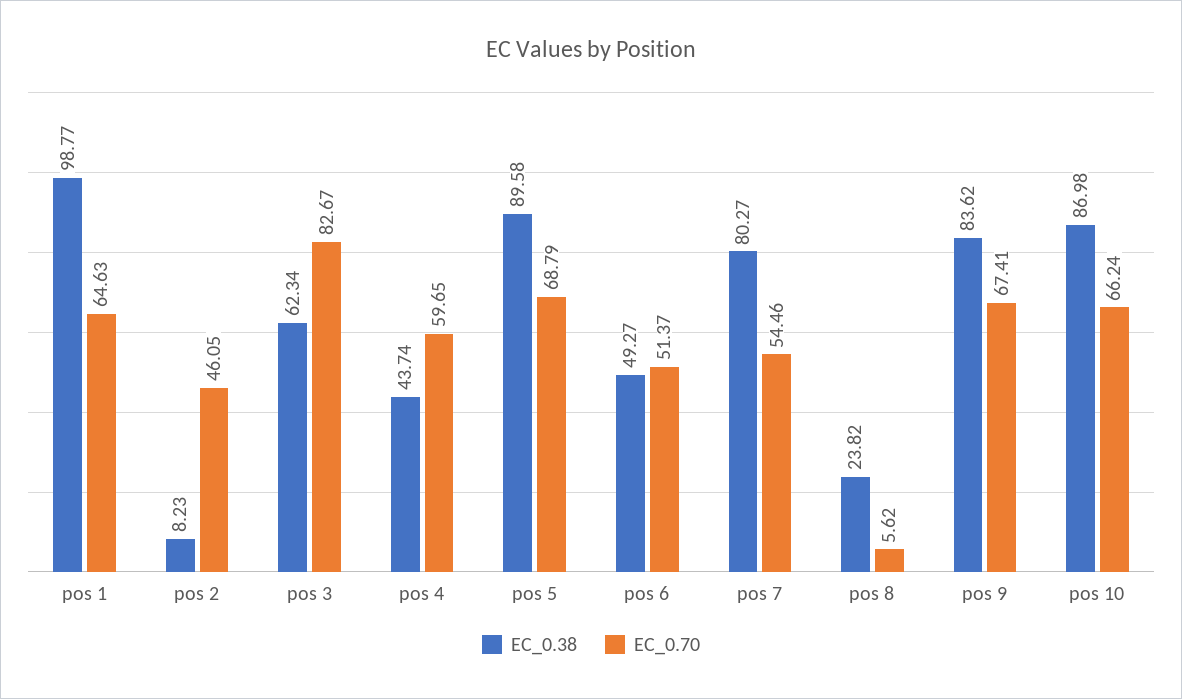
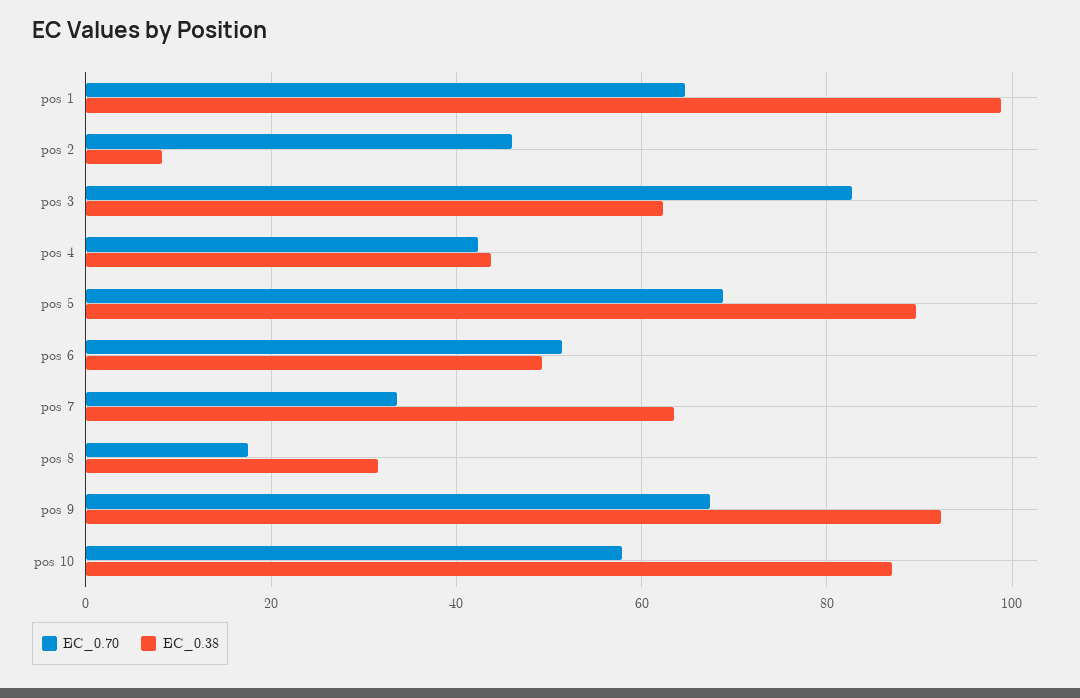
EC_0.70, pos 4: 59.65 -> 42
EC_0.38, pos 7: 80.27 -> 64
EC_0.70, pos 7: 54.46 -> 34
EC_0.38, pos 8: 23.82 -> 32
EC_0.70, pos 8: 5.62 -> 18
EC_0.38, pos 9: 83.62 -> 92
EC_0.70, pos 10: 66.24 -> 58

